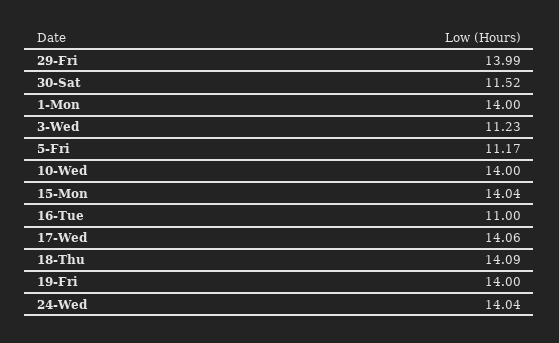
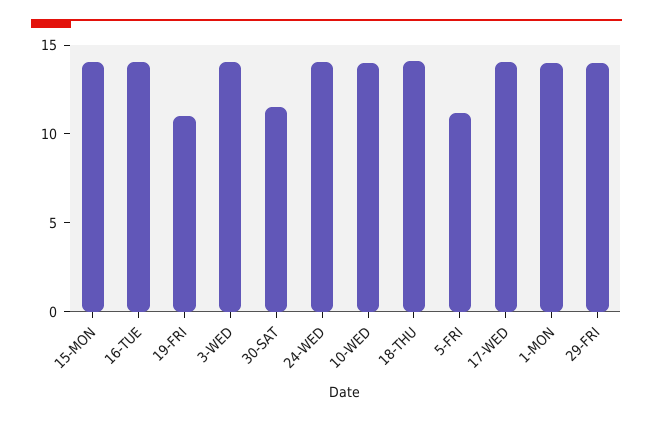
3-Wed: 11.23 -> 14
16-Tue: 11 -> 14
19-Fri: 14 -> 11

